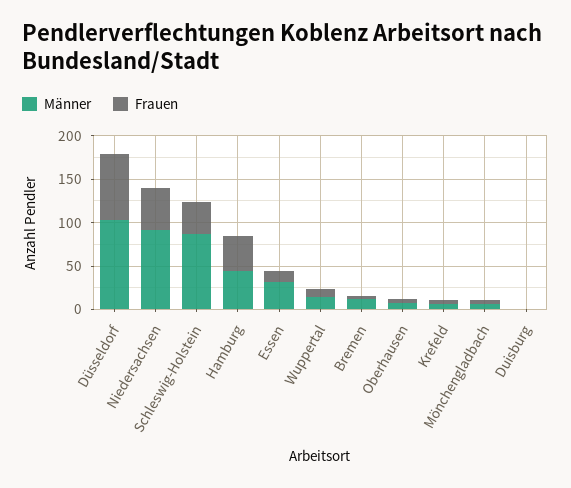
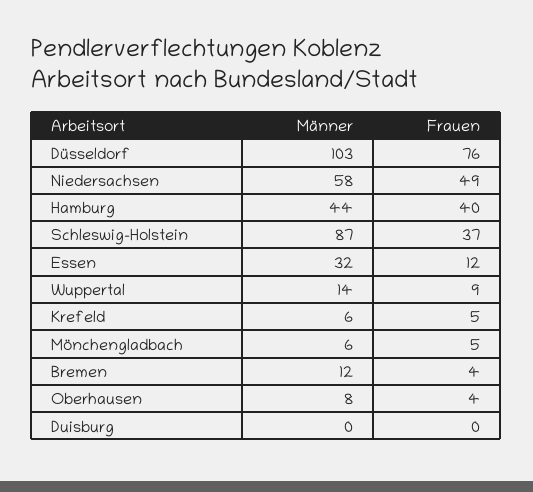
Männer, Niedersachsen: 90 -> 58

